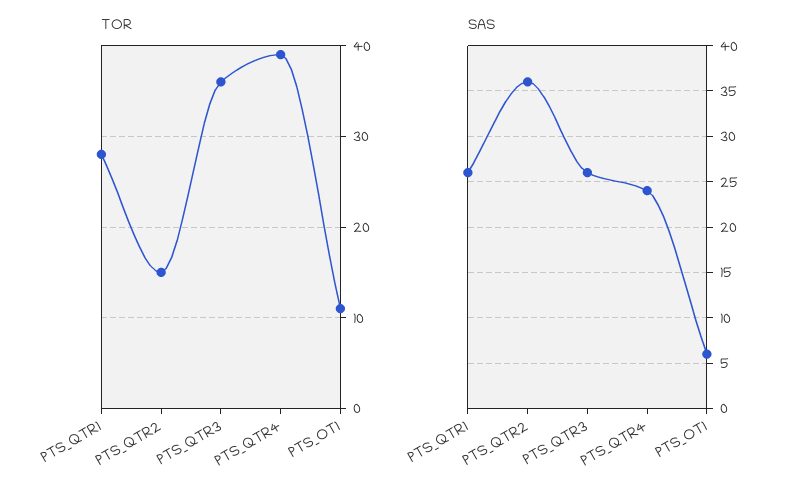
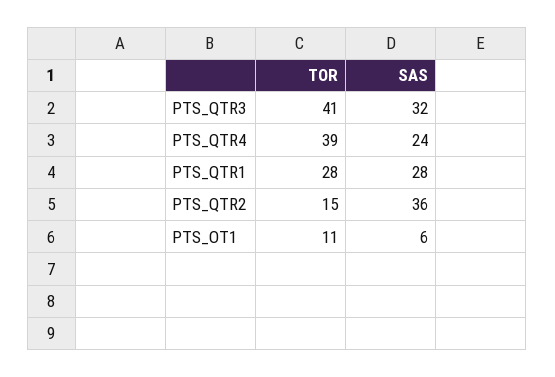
TOR, PTS_QTR3: 36 -> 41
SAS, PTS_QTR1: 26 -> 28
SAS, PTS_QTR3: 26 -> 32

